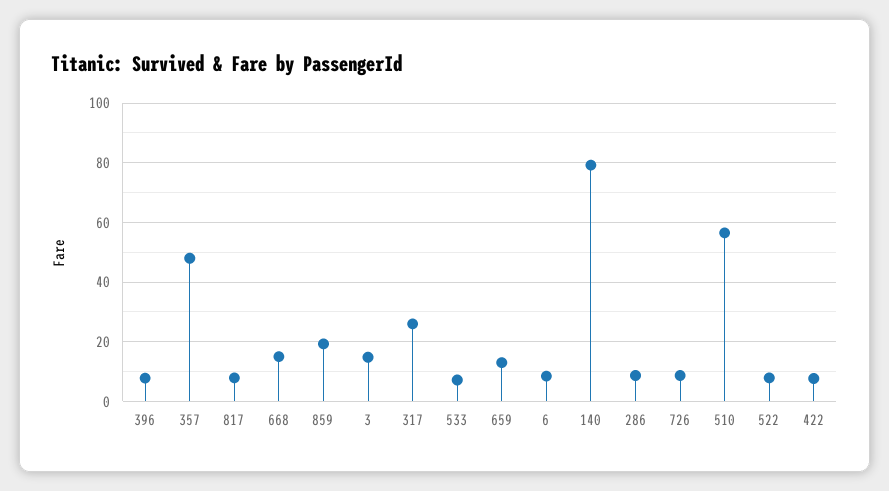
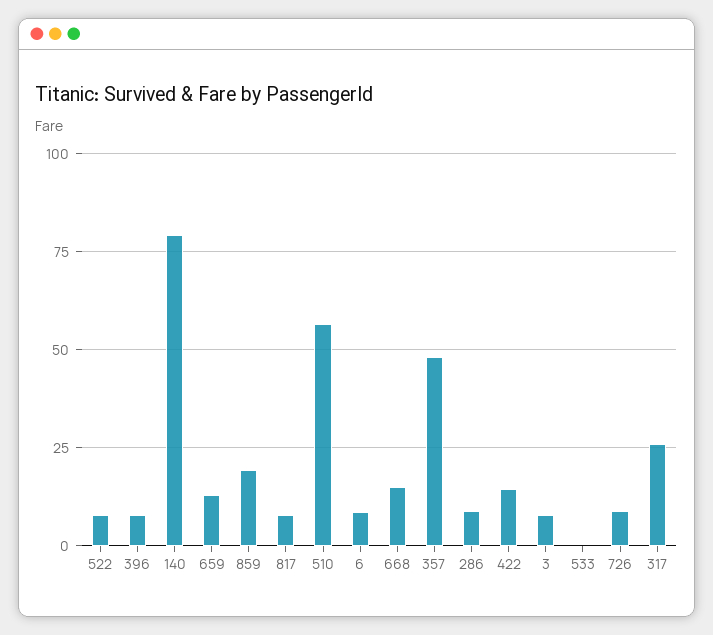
3: 15 -> 7.5
533: 7.5 -> 0
422: 7.5 -> 15

